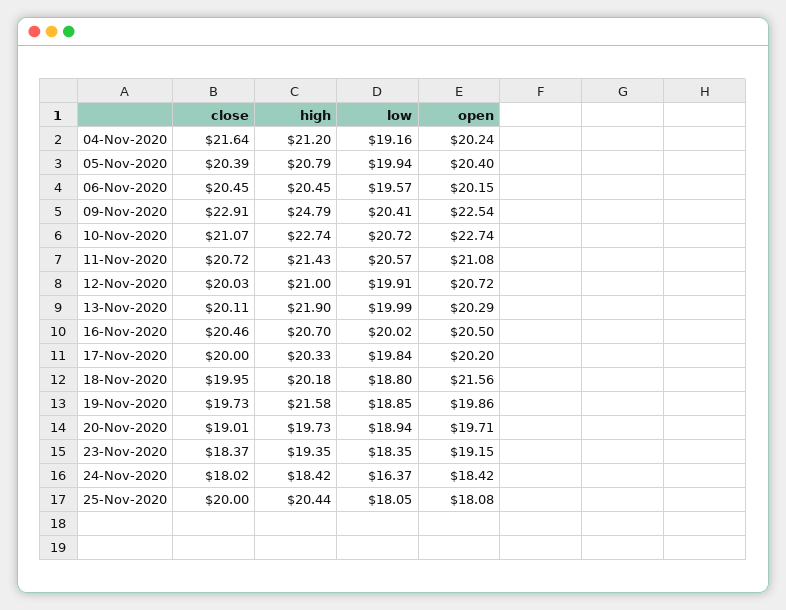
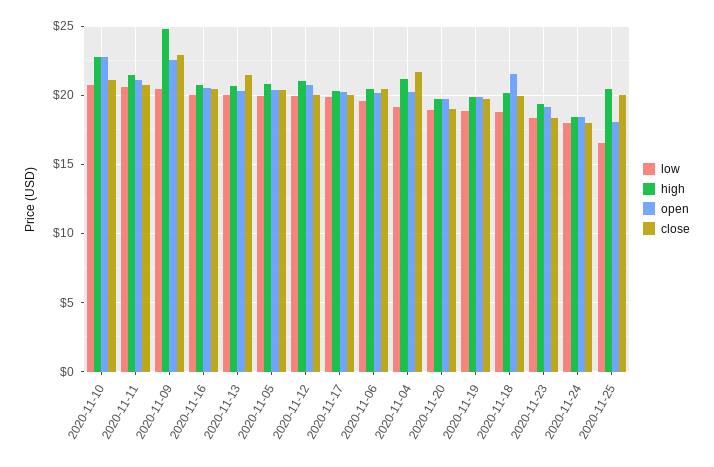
close, 13-Nov-2020: 20.11 -> 21.5
high, 13-Nov-2020: 21.9 -> 20.5
high, 19-Nov-2020: 21.58 -> 20
low, 24-Nov-2020: 16.37 -> 18
low, 25-Nov-2020: 18.05 -> 16.5

